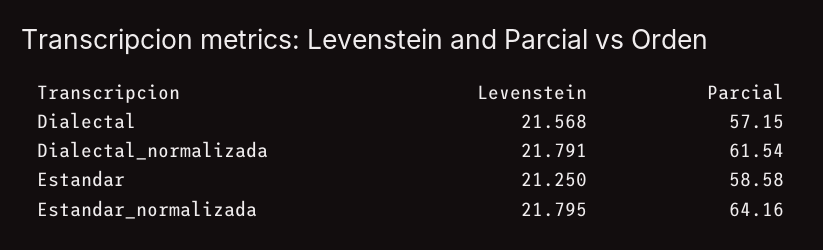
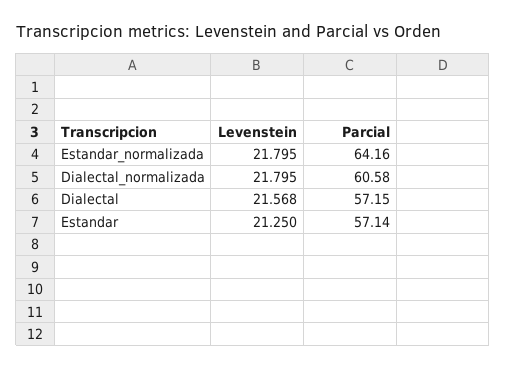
Levenstein, Dialectal_normalizada: 21.791 -> 21.795
Parcial, Dialectal_normalizada: 61.54 -> 60.58
Parcial, Estandar: 58.58 -> 57.14

